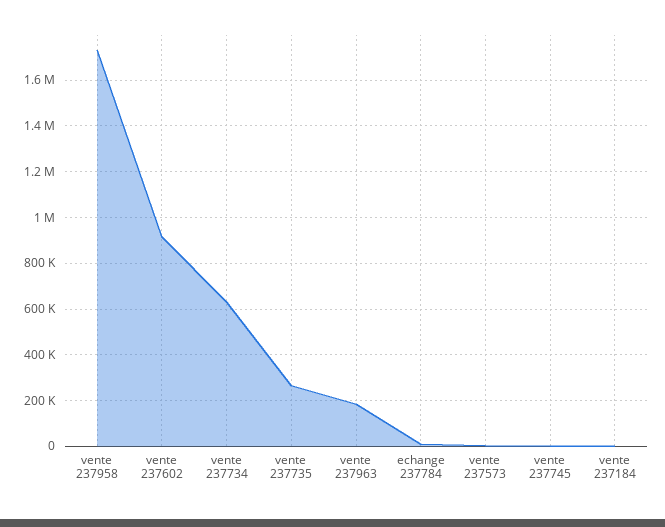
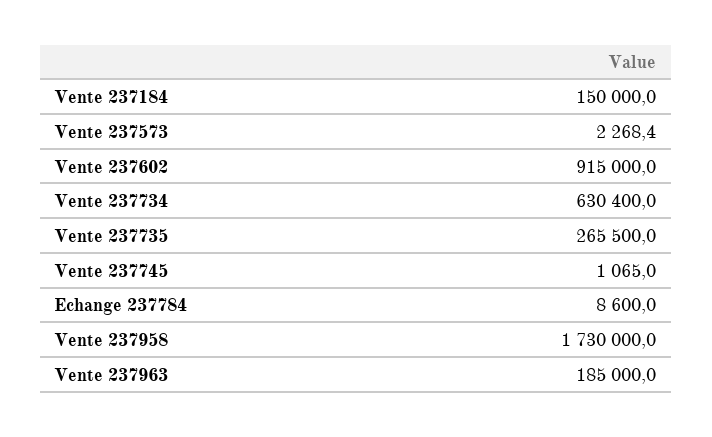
vente 237184: 0 -> 150000

